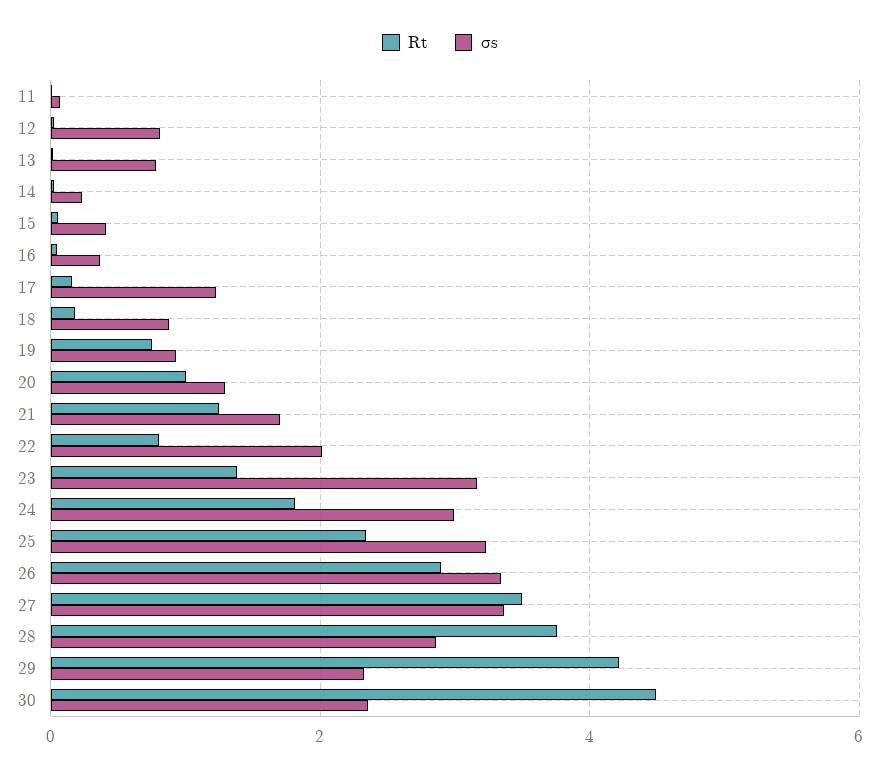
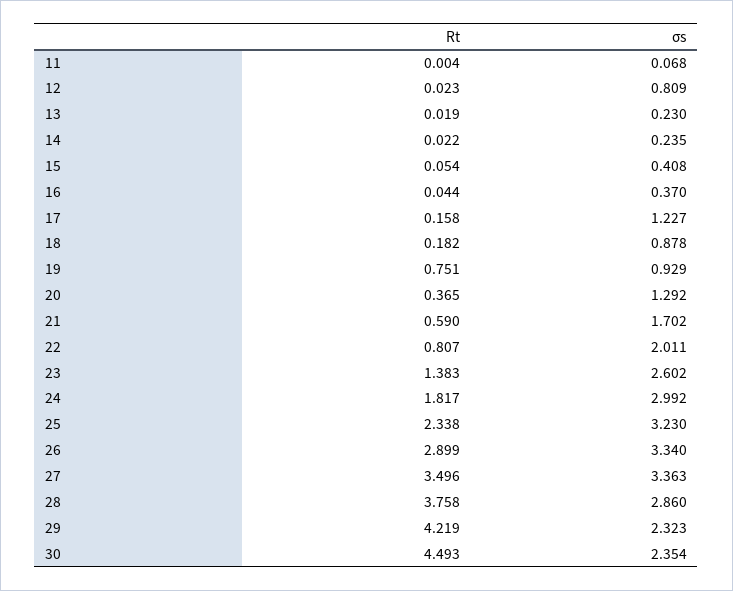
σs, 13: 0.8 -> 0.23
Rt, 20: 1 -> 0.365
Rt, 21: 1.2 -> 0.59
σs, 23: 3.2 -> 2.602

